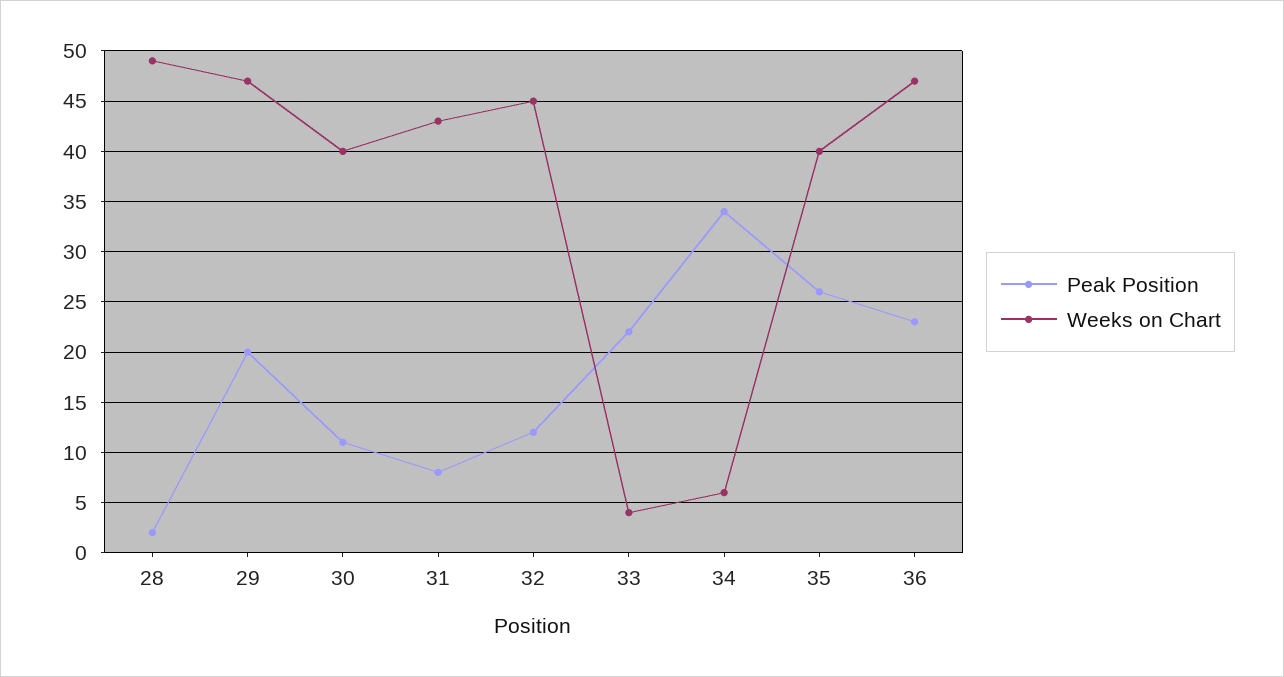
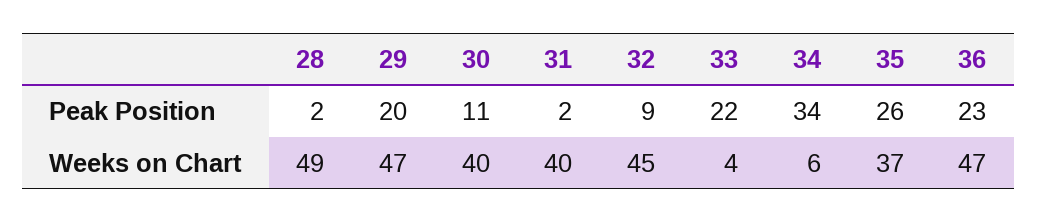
Peak Position, 31: 8 -> 2
Weeks on Chart, 31: 43 -> 40
Peak Position, 32: 12 -> 9
Weeks on Chart, 35: 40 -> 37

